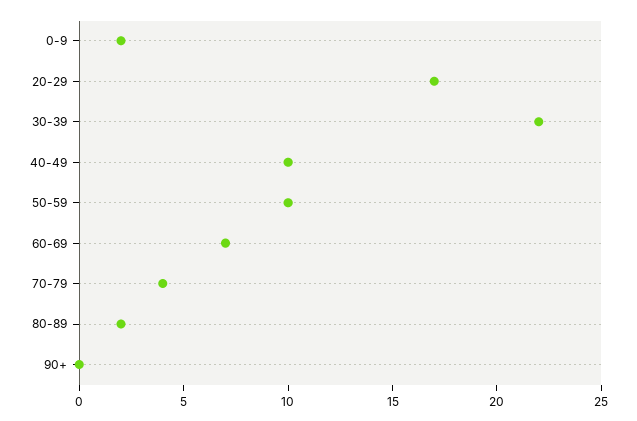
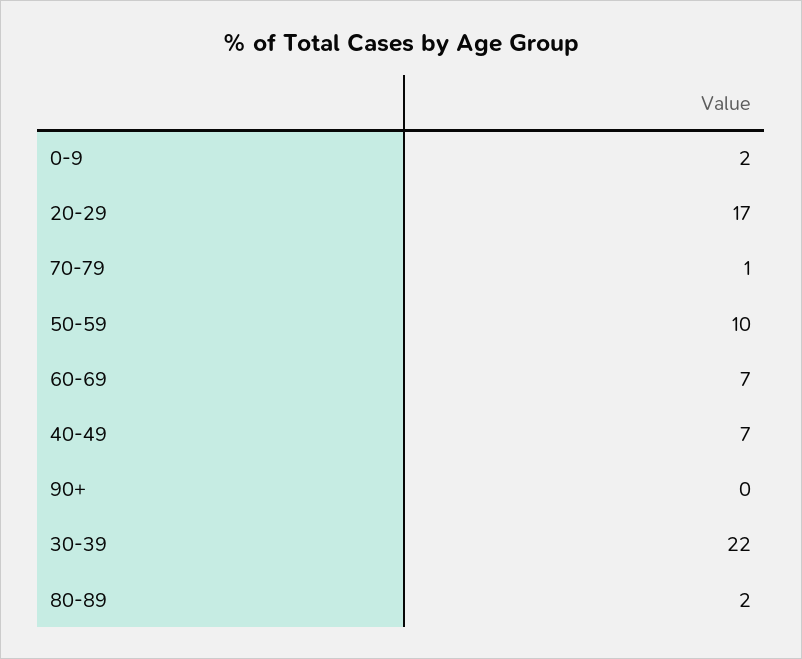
40-49: 10 -> 7
70-79: 4 -> 1

